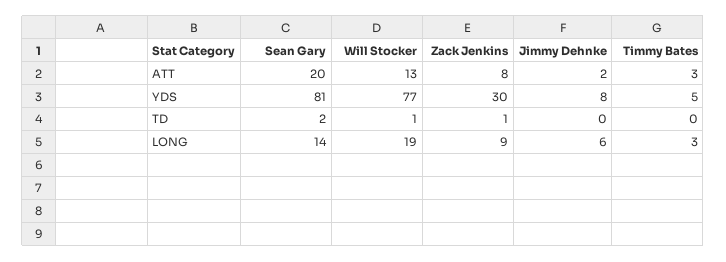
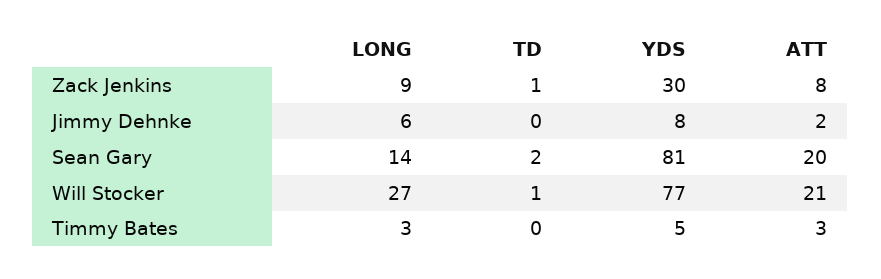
Will Stocker, ATT: 13 -> 21
Will Stocker, LONG: 19 -> 27

